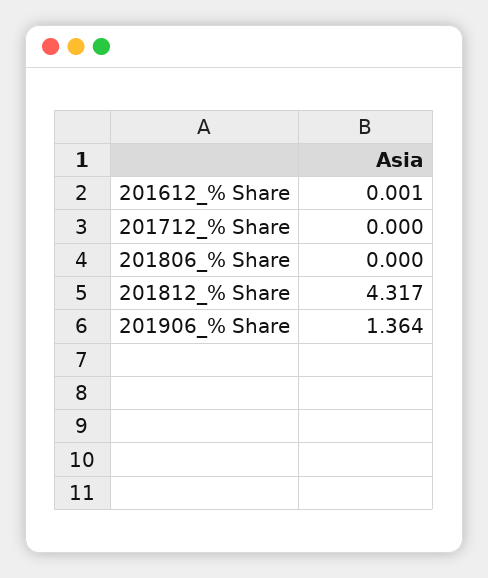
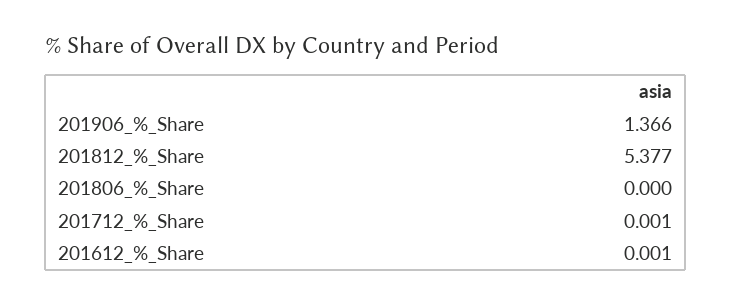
201712_% Share: 0 -> 0.001
201812_% Share: 4.317 -> 5.377
201906_% Share: 1.364 -> 1.366

